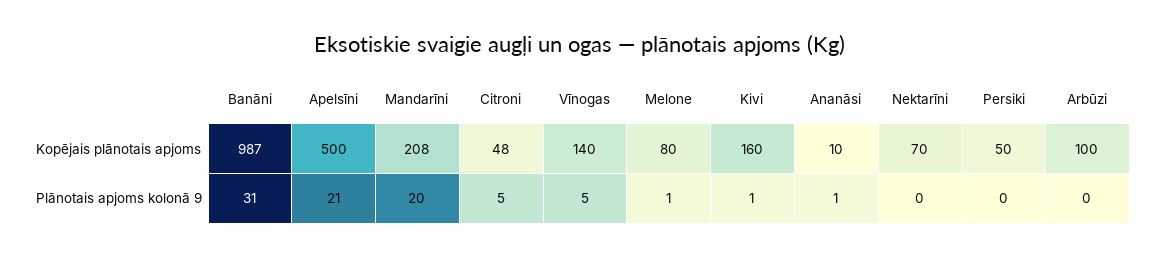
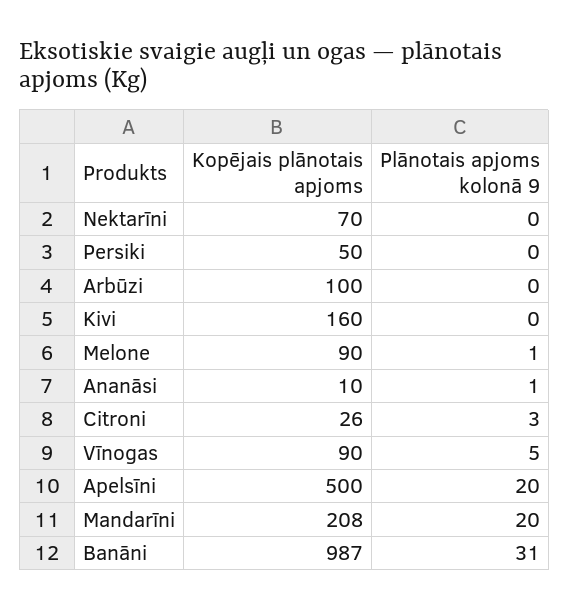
Citroni, Kopējais plānotais apjoms: 48 -> 26
Vīnogas, Kopējais plānotais apjoms: 140 -> 90
Melone, Kopējais plānotais apjoms: 80 -> 90
Apelsīni, Plānotais apjoms kolonā 9: 21 -> 20
Citroni, Plānotais apjoms kolonā 9: 5 -> 3
Kivi, Plānotais apjoms kolonā 9: 1 -> 0

